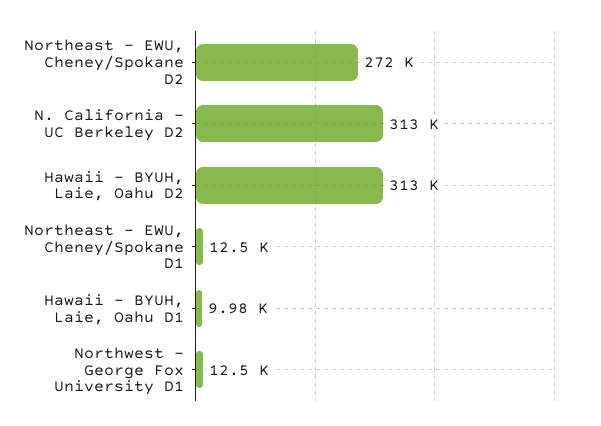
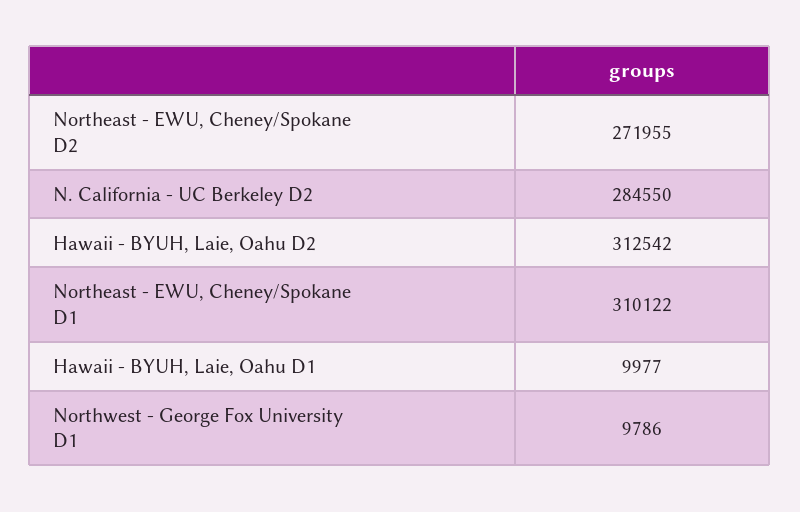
N. California - UC Berkeley D2: 313000 -> 284550
Northeast - EWU, Cheney/Spokane D1: 12500 -> 310122
Northwest - George Fox University D1: 12500 -> 9786

